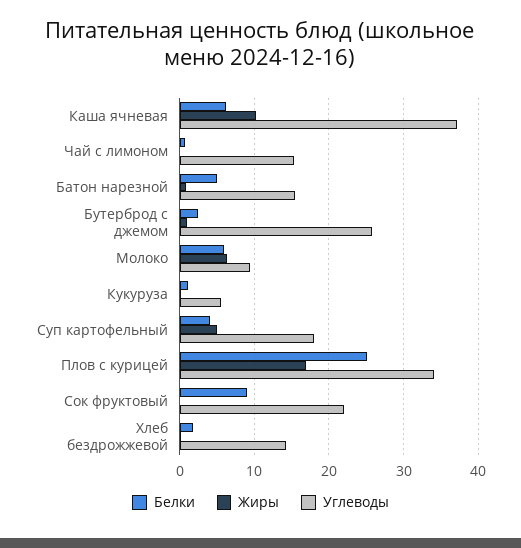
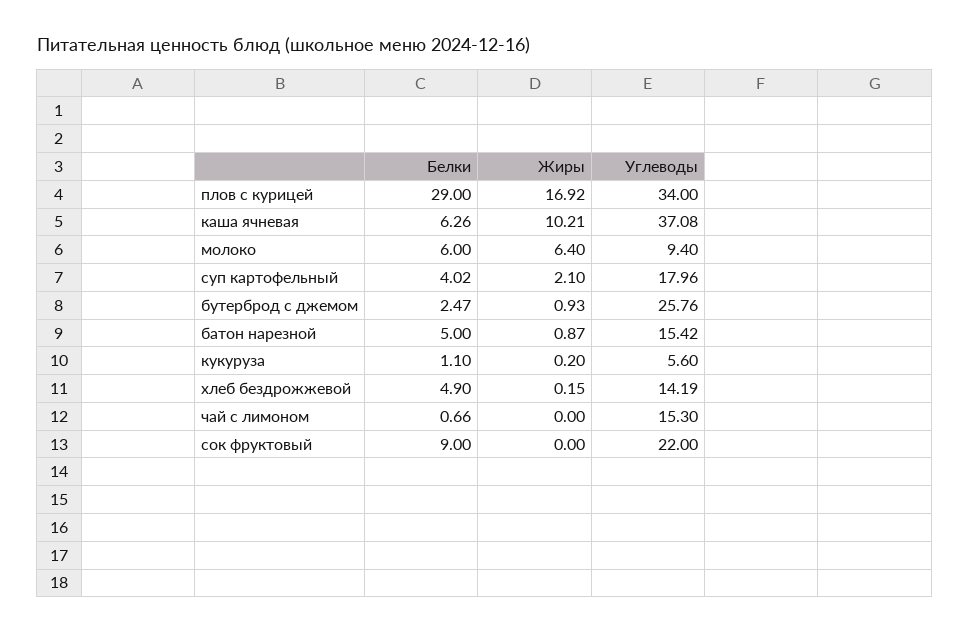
Жиры, Суп картофельный: 5 -> 2.1
Белки, Плов с курицей: 25 -> 29
Белки, Хлеб бездрожжевой: 2 -> 4.9

